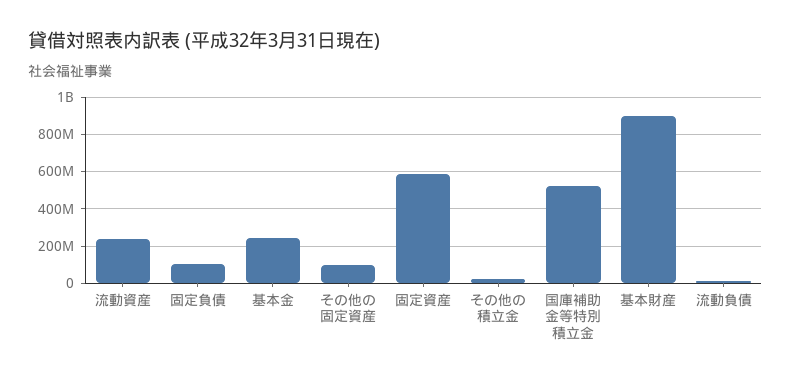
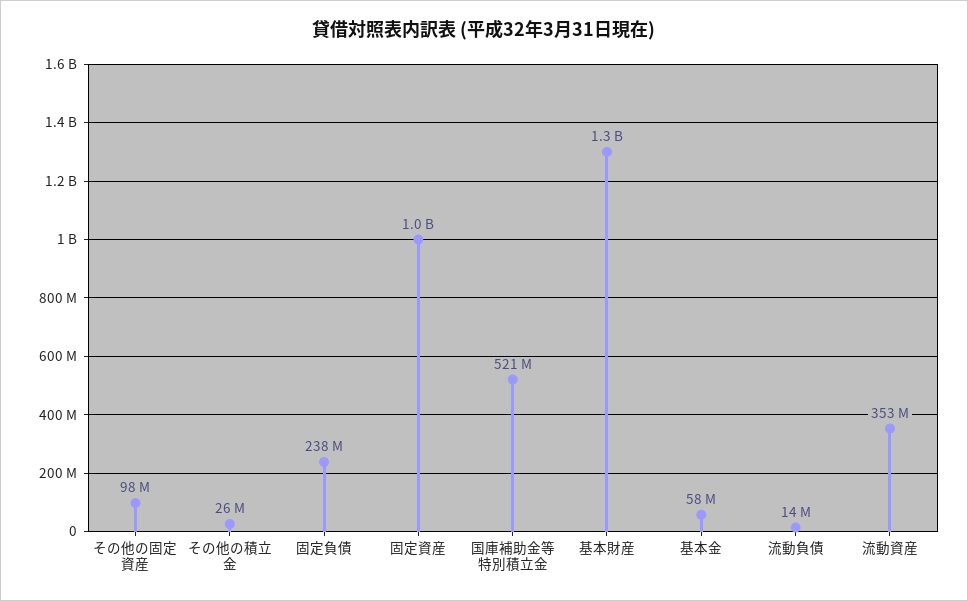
流動資産: 250000000 -> 353000000
固定負債: 100000000 -> 238000000
基本金: 250000000 -> 58000000
固定資産: 600000000 -> 1000000000
基本財産: 900000000 -> 1300000000

